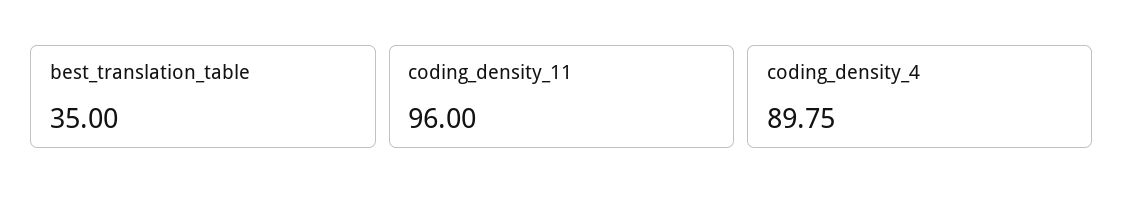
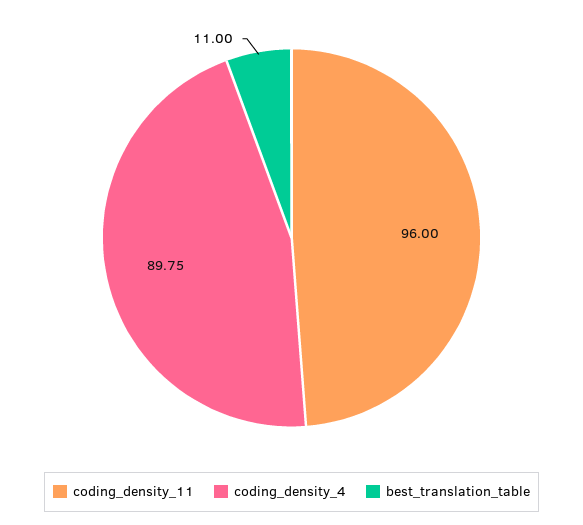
best_translation_table: 35 -> 11

